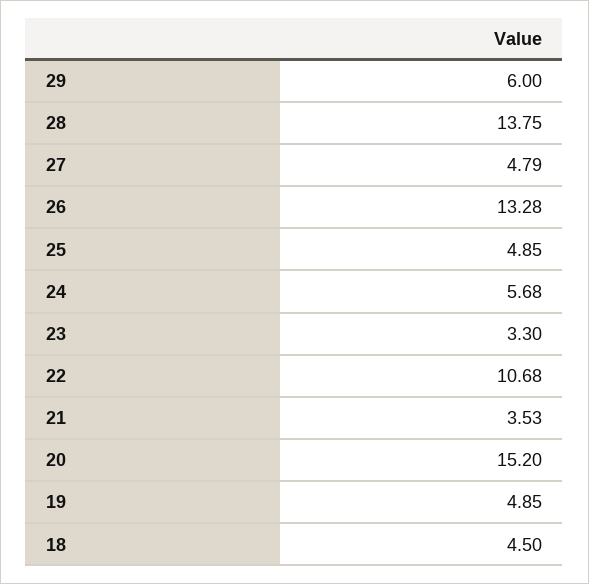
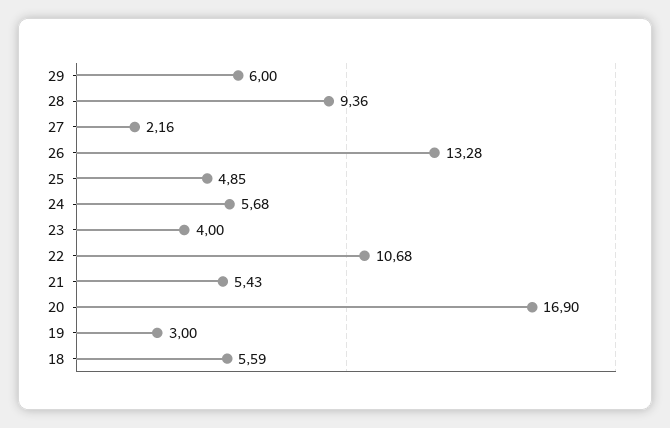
28: 13.75 -> 9.36
27: 4.79 -> 2.16
23: 3.3 -> 4
21: 3.53 -> 5.43
20: 15.2 -> 16.9
19: 4.85 -> 3
18: 4.5 -> 5.59

